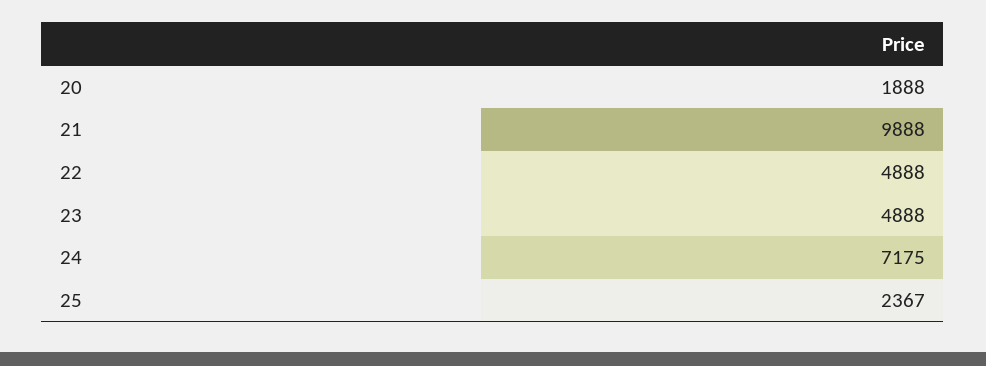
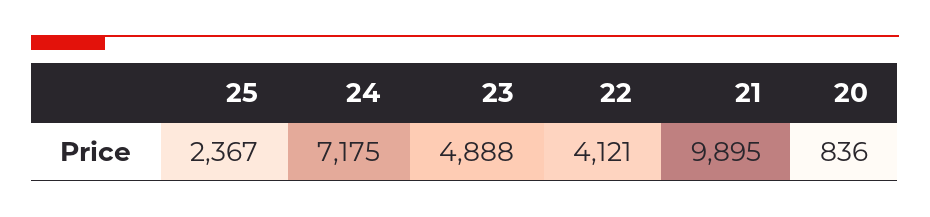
20: 1888 -> 836
21: 9888 -> 9895
22: 4888 -> 4121

